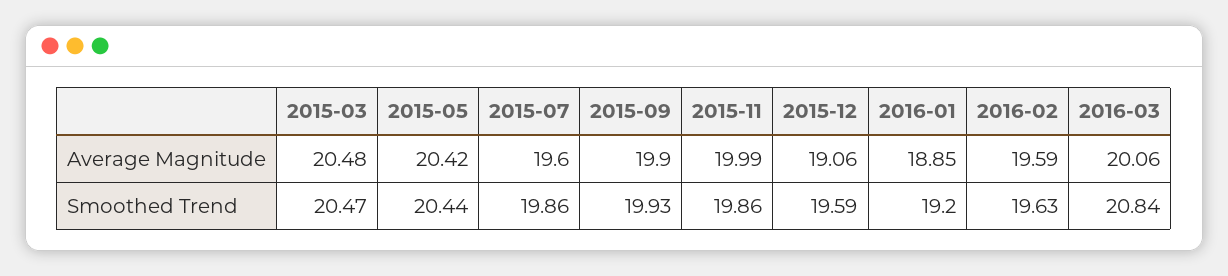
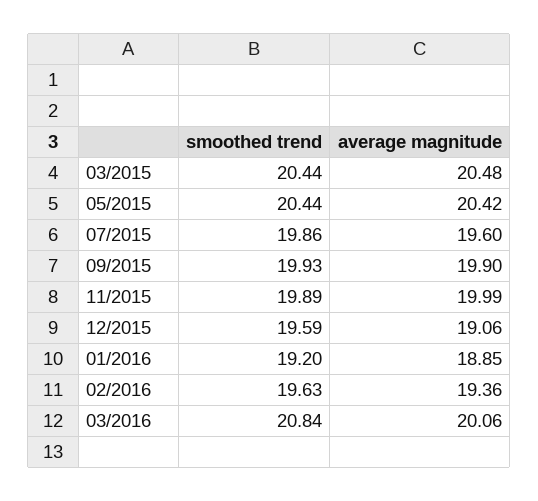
2016-02, Average Magnitude: 19.59 -> 19.36
2015-03, Smoothed Trend: 20.47 -> 20.44
2015-11, Smoothed Trend: 19.86 -> 19.89

